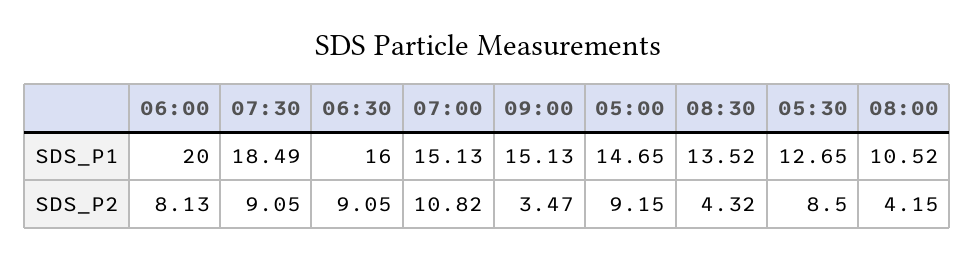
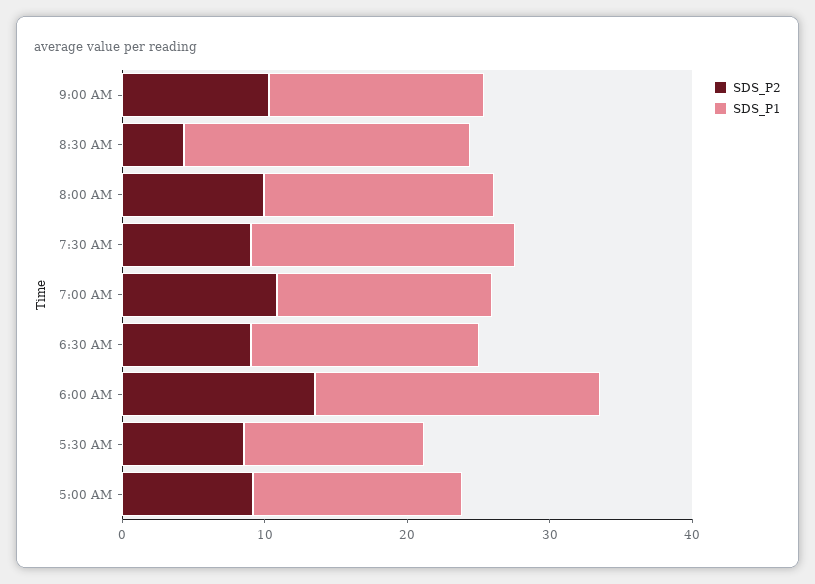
SDS_P1, 08:30: 13.52 -> 20
SDS_P1, 08:00: 10.52 -> 16
SDS_P2, 06:00: 8.13 -> 14
SDS_P2, 09:00: 3.47 -> 10
SDS_P2, 08:00: 4.15 -> 10

